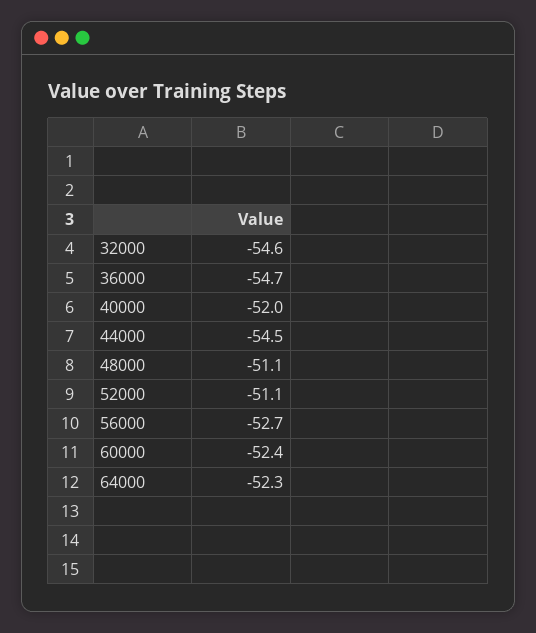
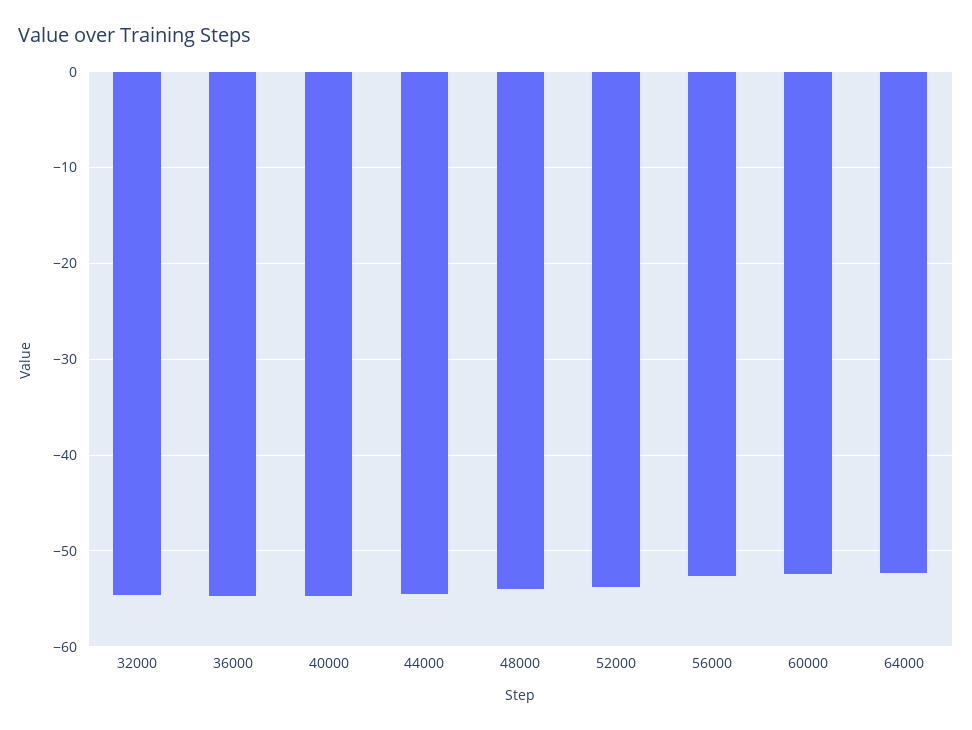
40000: -52 -> -55
48000: -51.1 -> -54
52000: -51.1 -> -54

